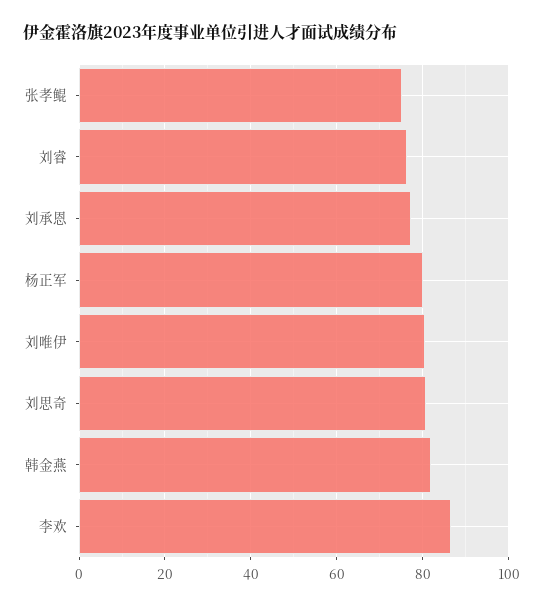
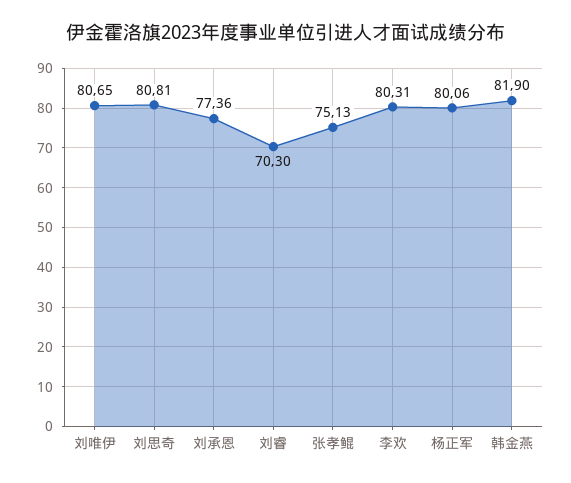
刘睿: 76 -> 70.3
李欢: 86 -> 80.31

